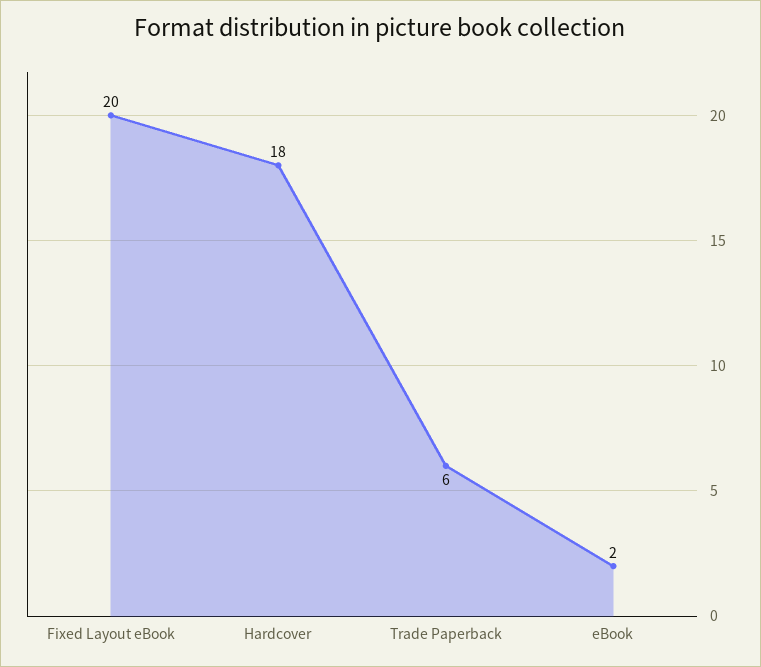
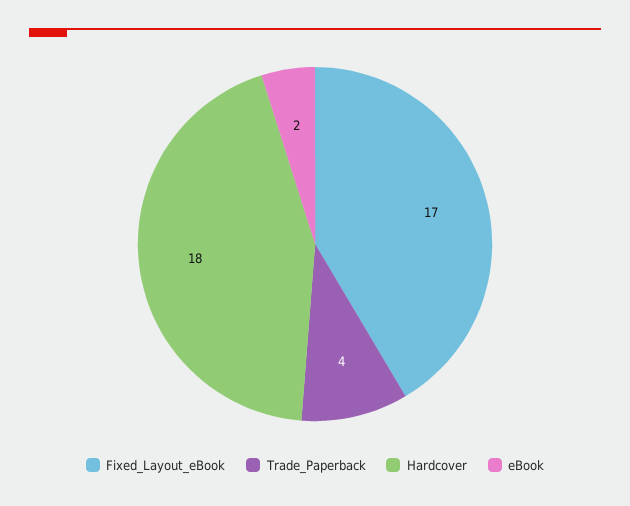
Fixed Layout eBook: 20 -> 17
Trade Paperback: 6 -> 4

